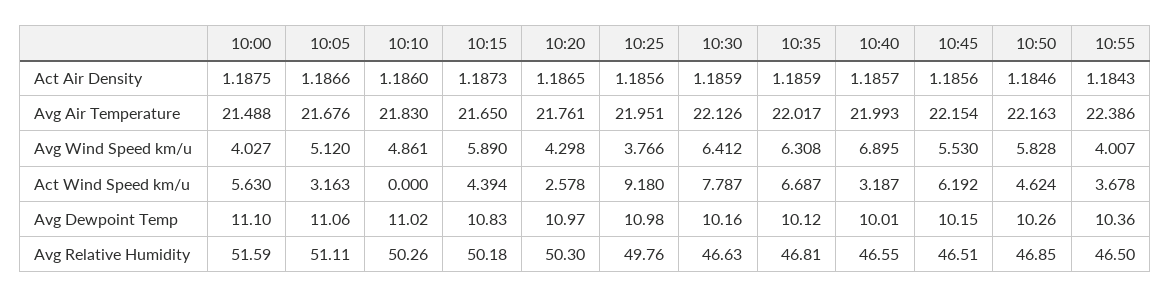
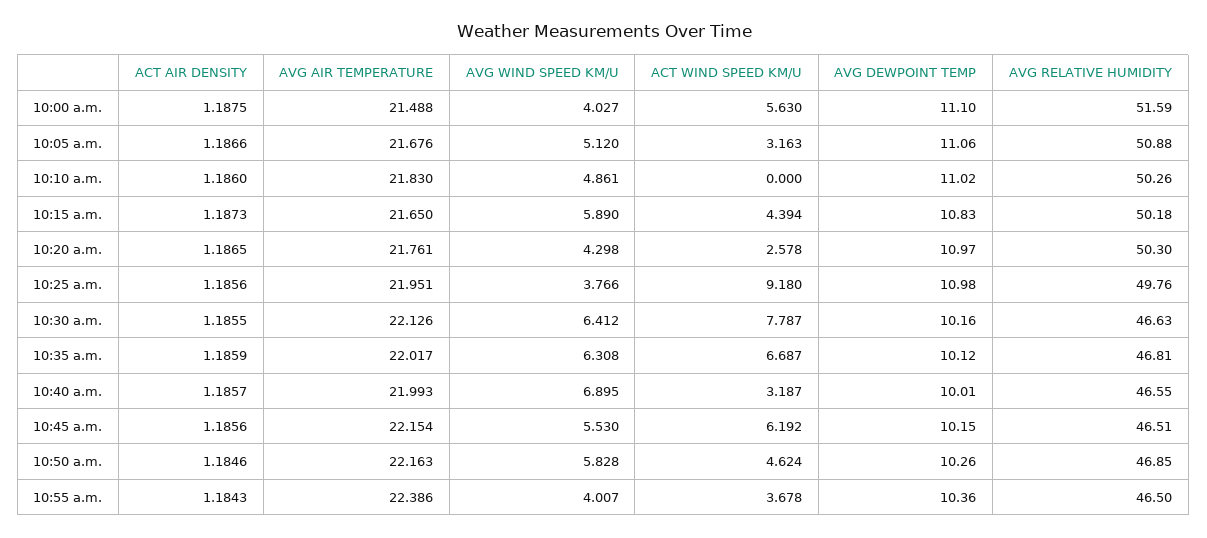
10:30, Act Air Density: 1.1859 -> 1.1855
10:05, Avg Relative Humidity: 51.11 -> 50.88

